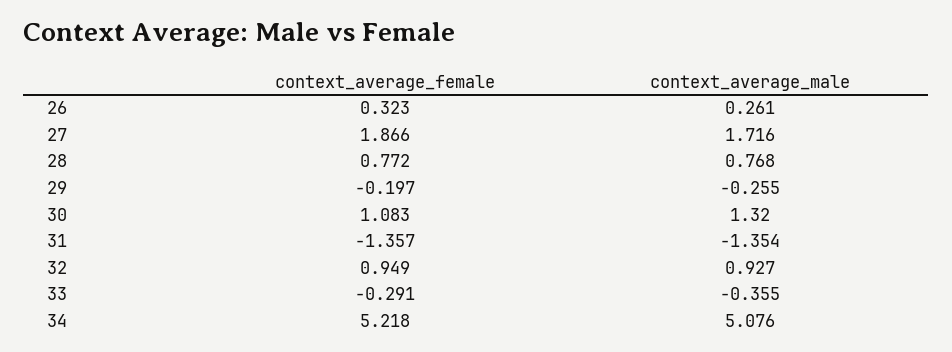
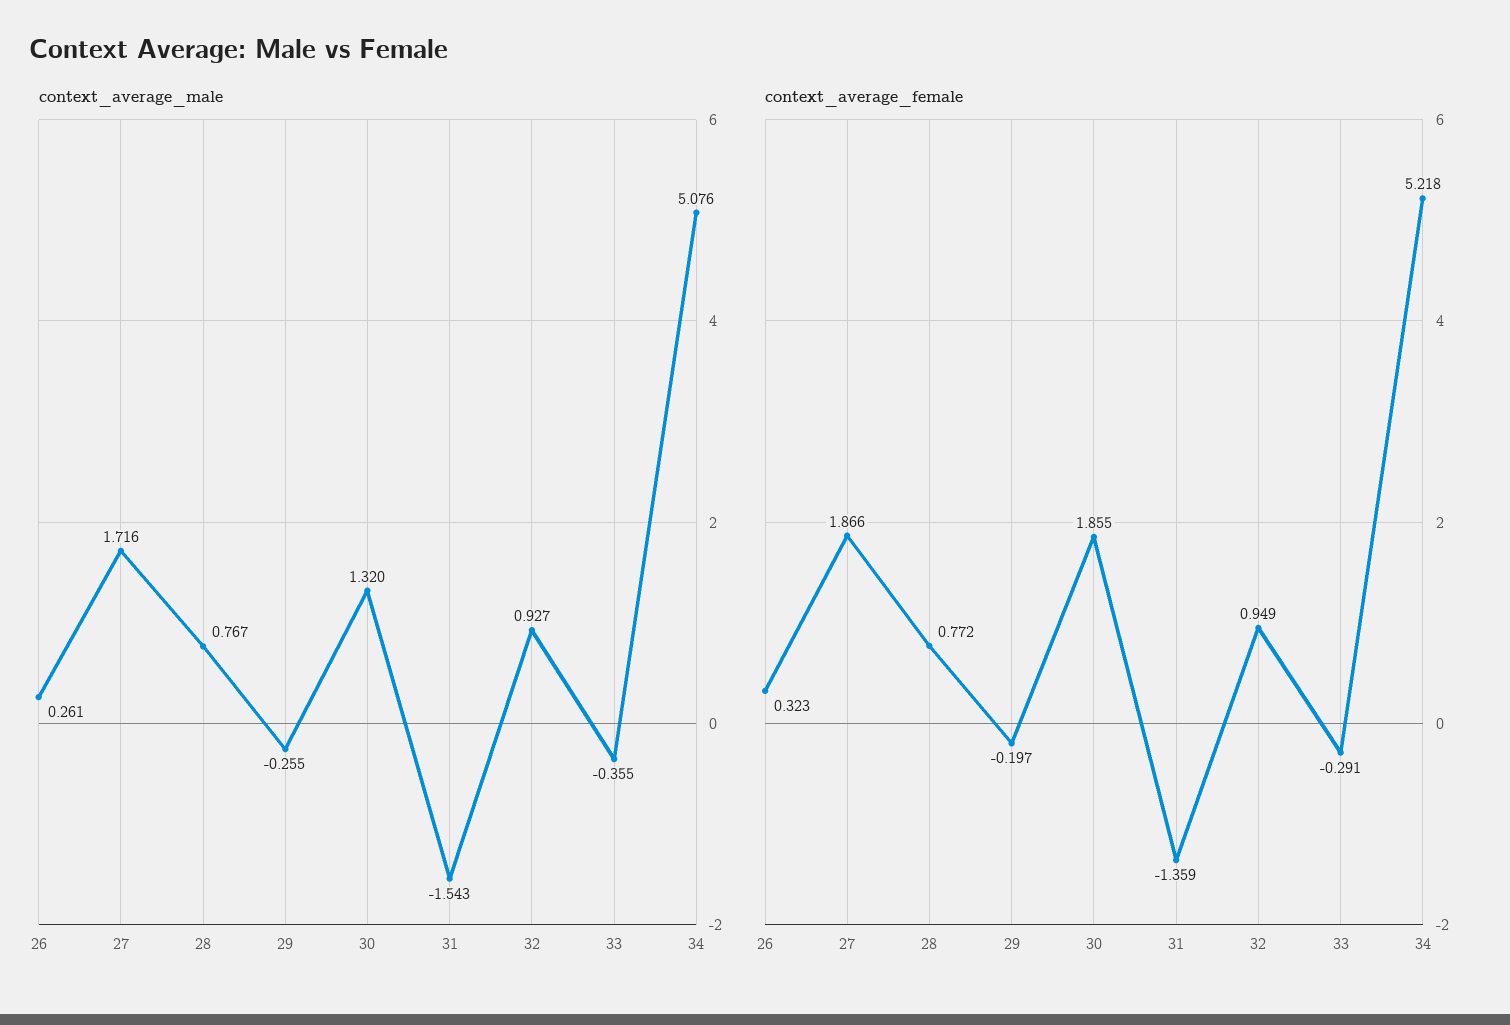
context_average_male, 28: 0.768 -> 0.767
context_average_female, 30: 1.083 -> 1.855
context_average_female, 31: -1.357 -> -1.359
context_average_male, 31: -1.354 -> -1.543

